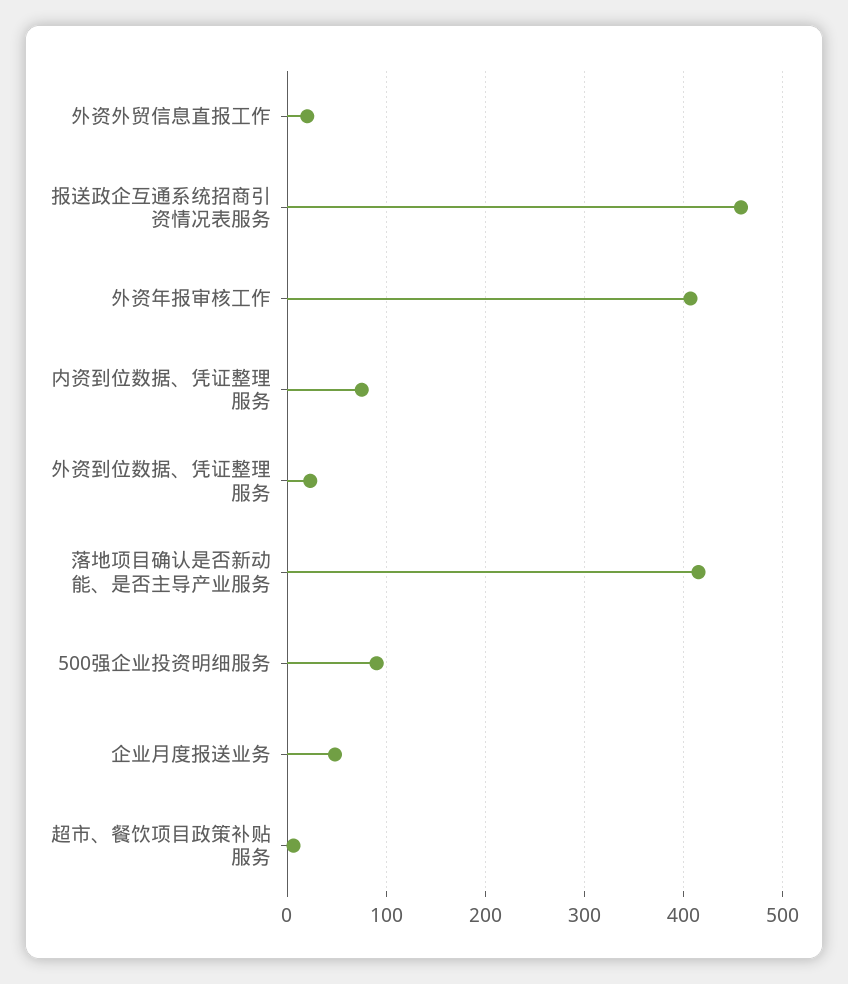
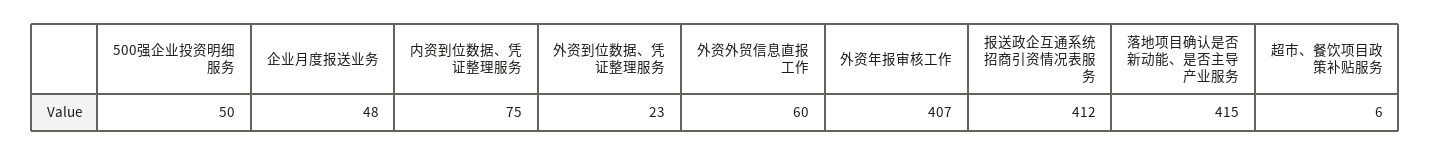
外资外贸信息直报工作: 20 -> 60
报送政企互通系统招商引资情况表服务: 460 -> 412
500强企业投资明细服务: 90 -> 50

